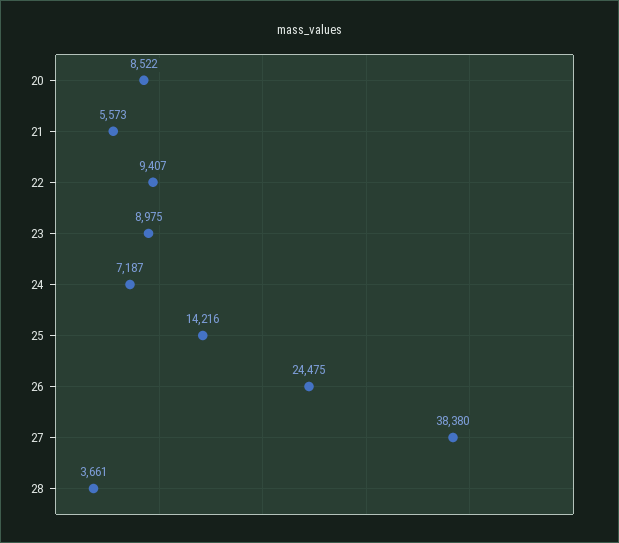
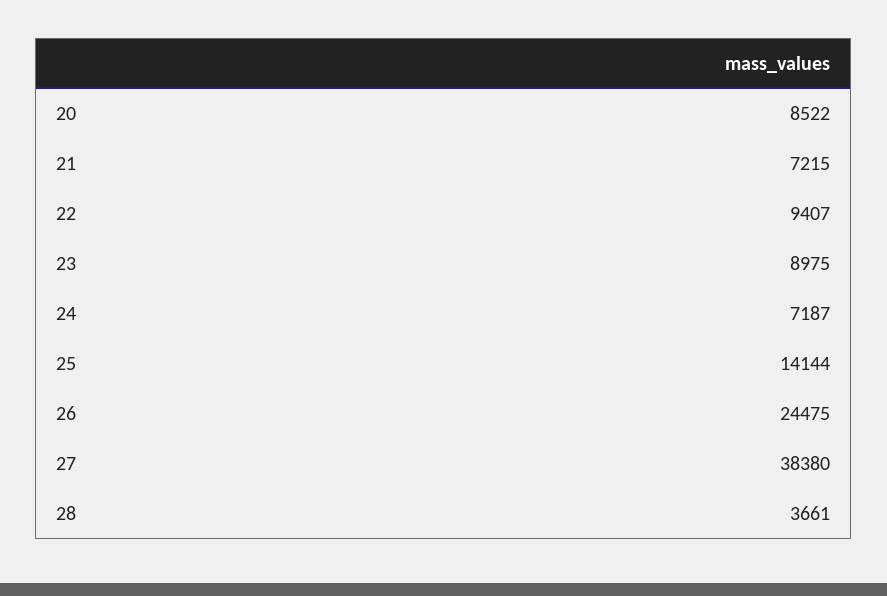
21: 5573 -> 7215
25: 14216 -> 14144

